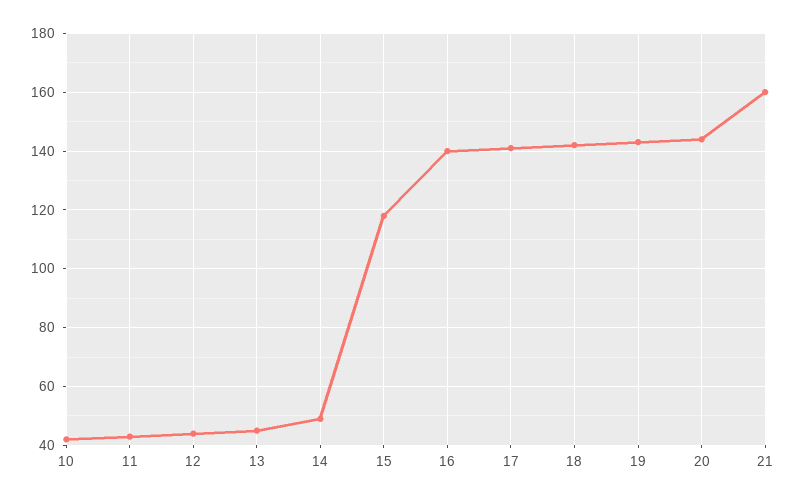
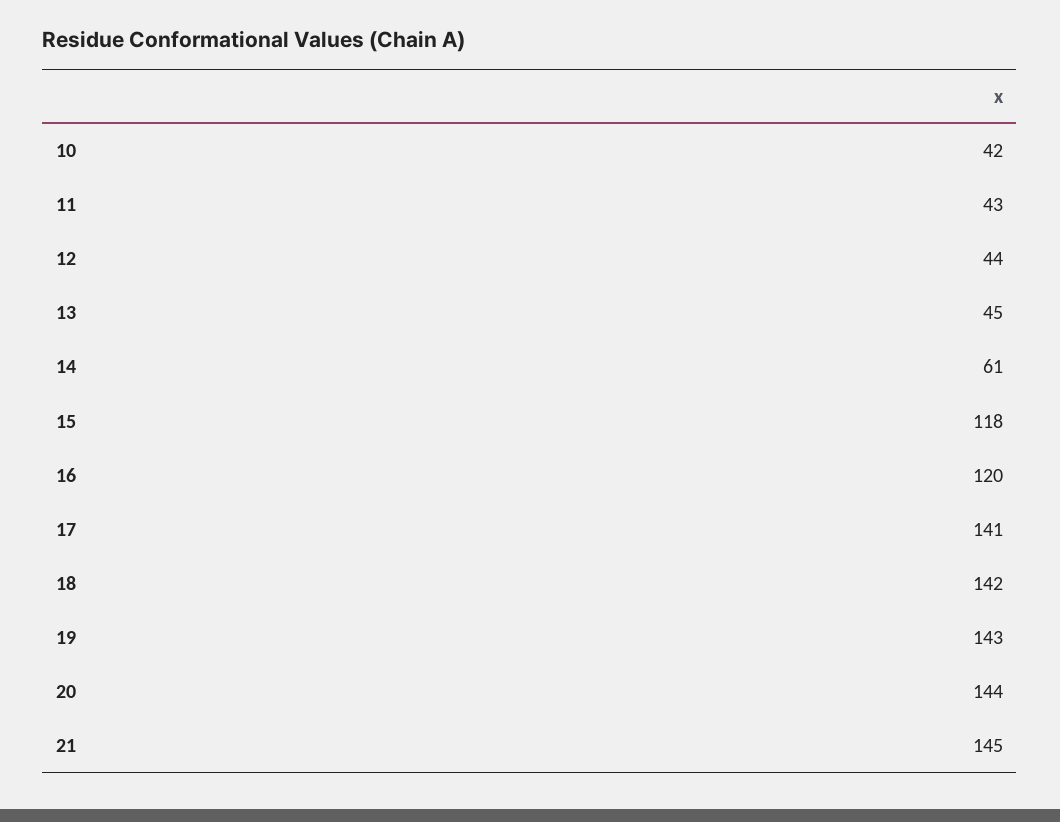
14: 50 -> 61
16: 140 -> 120
21: 160 -> 145

